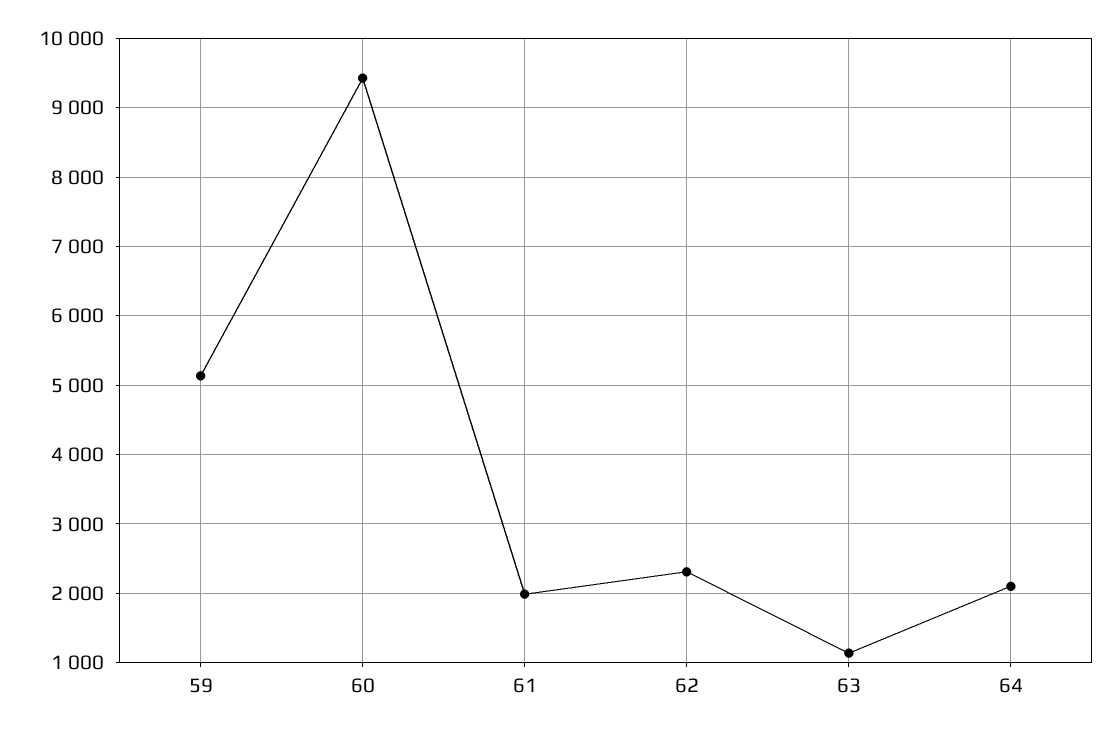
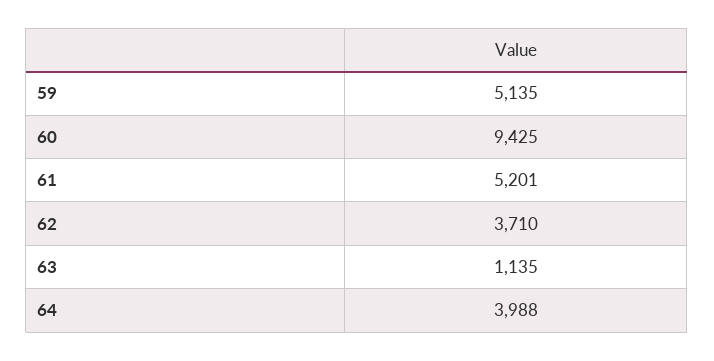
61: 2000 -> 5201
62: 2300 -> 3710
64: 2100 -> 3988

